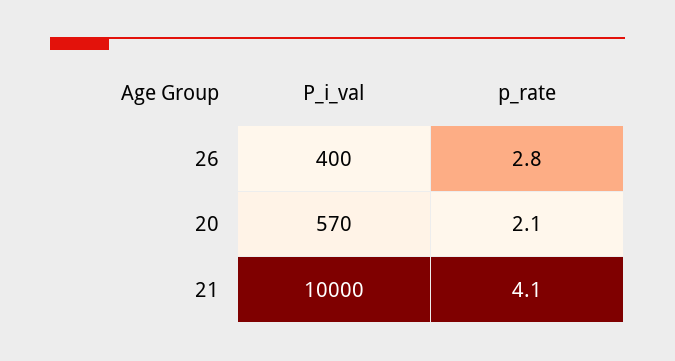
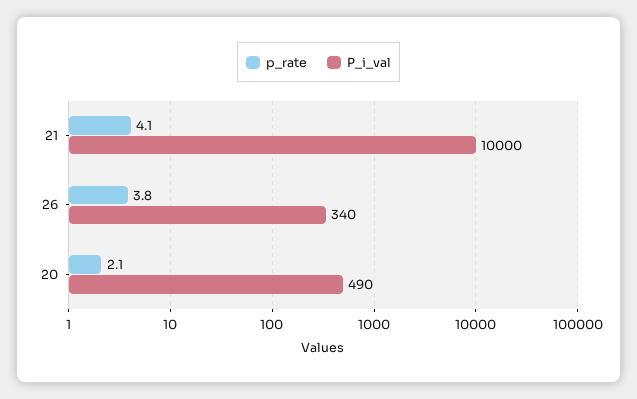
P_i_val, 26: 400 -> 340
p_rate, 26: 2.8 -> 3.8
P_i_val, 20: 570 -> 490

